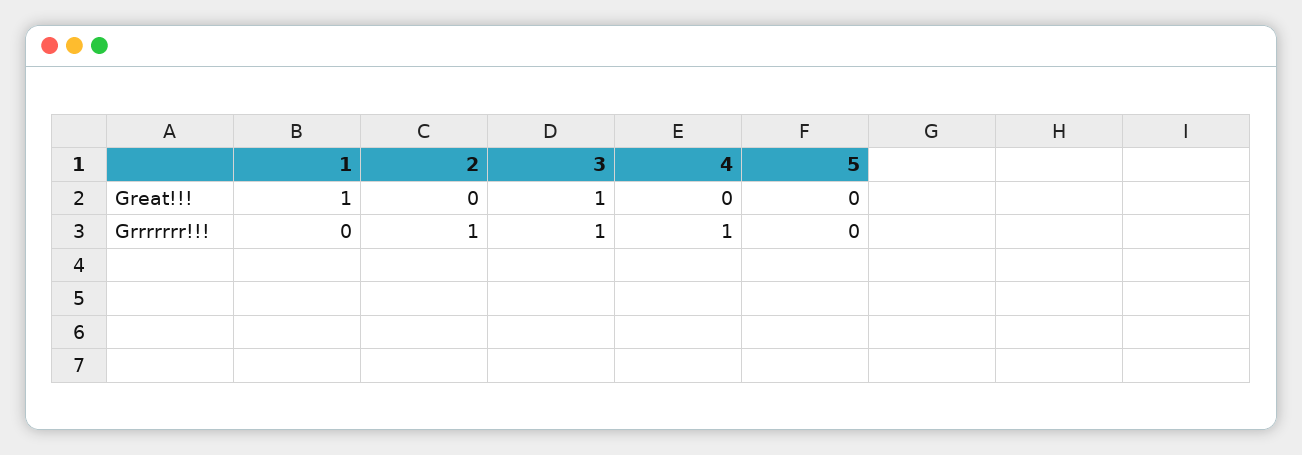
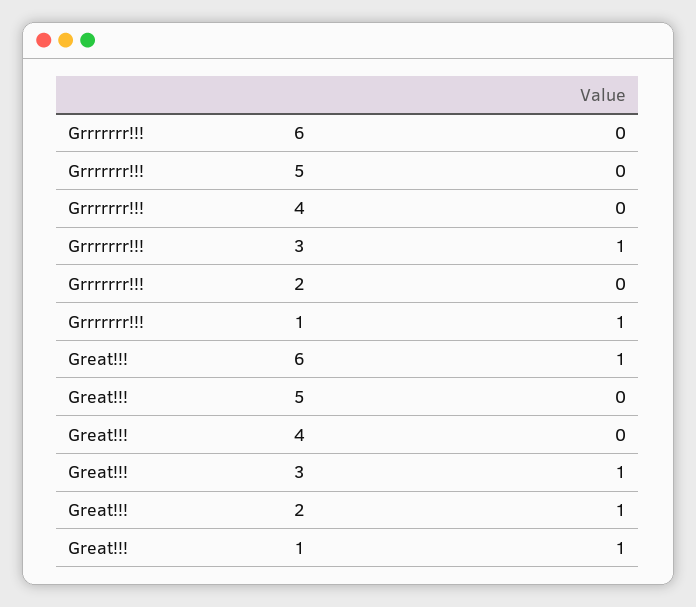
2, Great!!!: 0 -> 1
1, Grrrrrrr!!!: 0 -> 1
2, Grrrrrrr!!!: 1 -> 0
4, Grrrrrrr!!!: 1 -> 0
6, Grrrrrrr!!!: none -> 0
6, Great!!!: none -> 1

